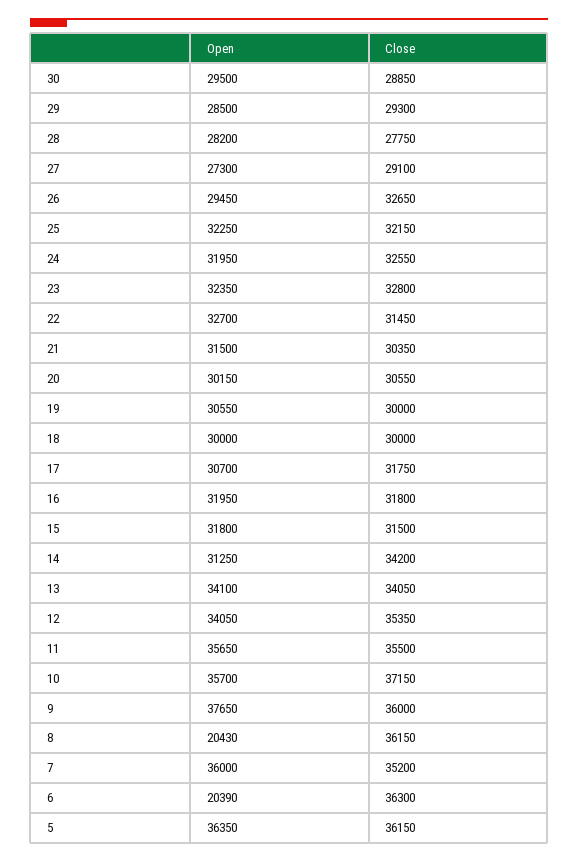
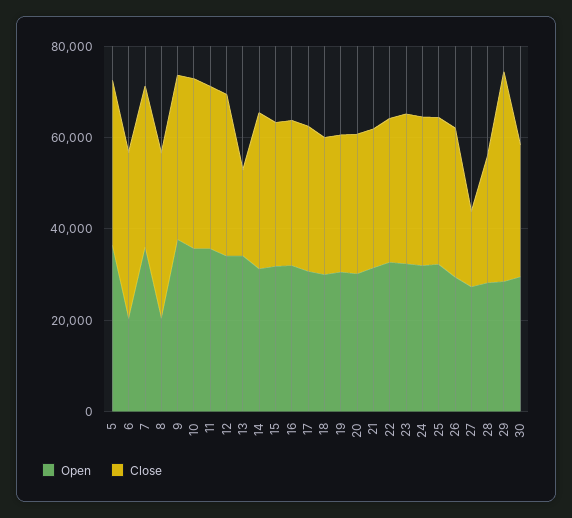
Close, 29: 29300 -> 45000
Close, 27: 29100 -> 15000
Close, 13: 34050 -> 20000

